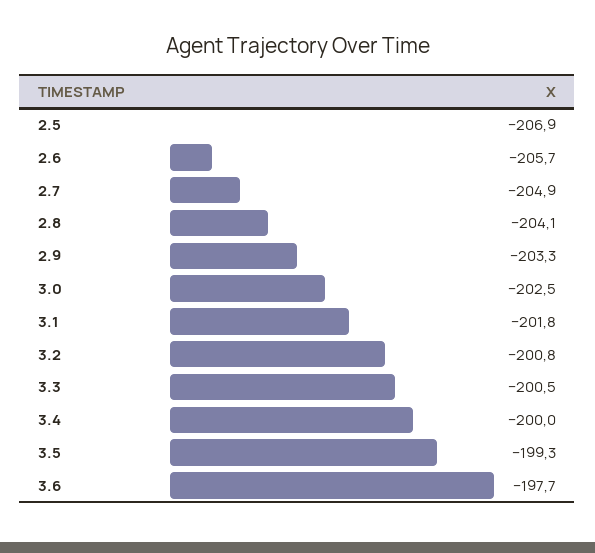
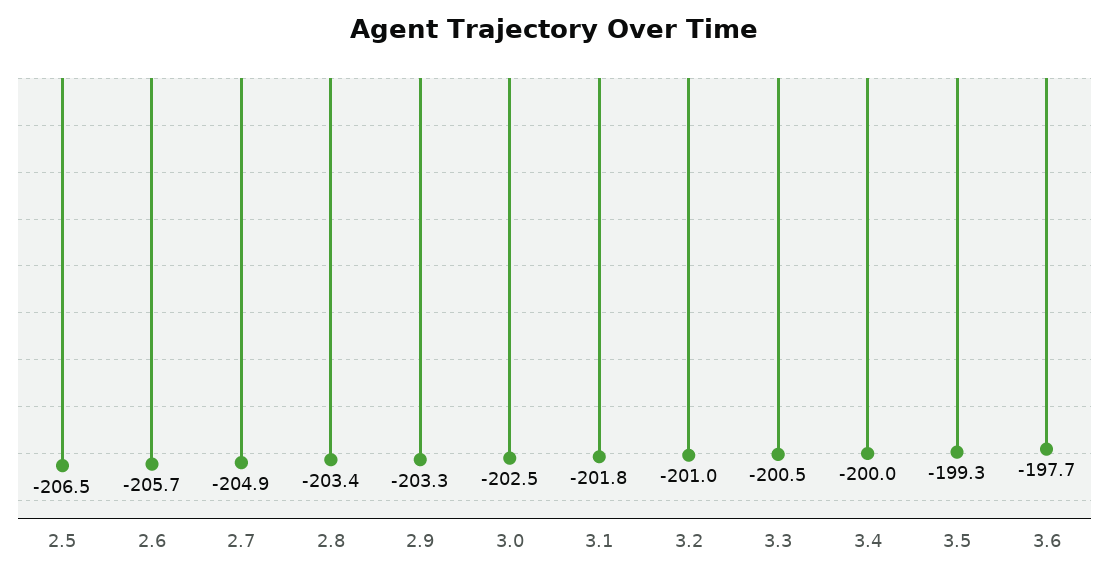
2.5: -206.9 -> -206.5
2.8: -204.1 -> -203.4
3.2: -200.8 -> -201

